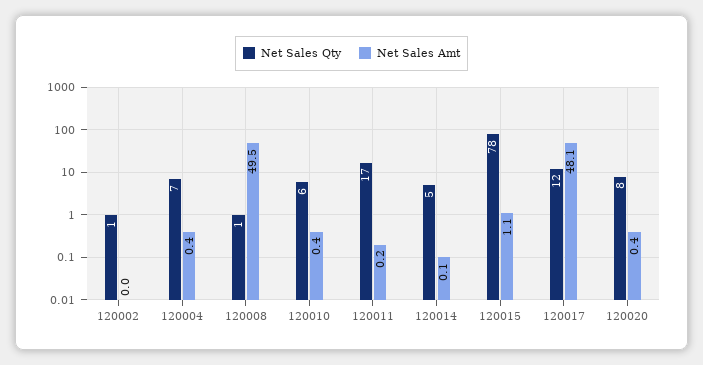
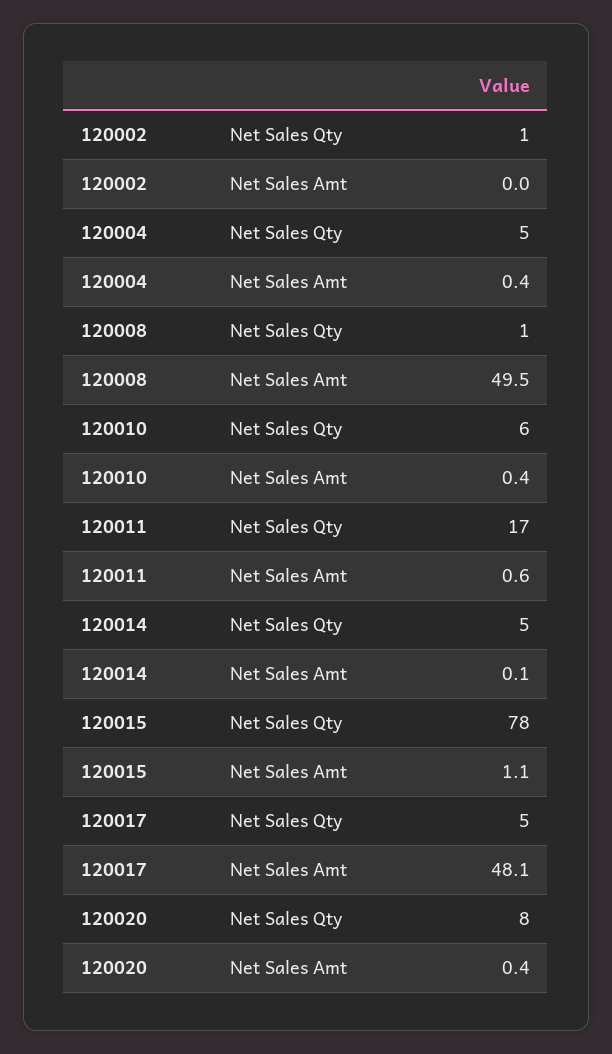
Net Sales Qty, 120004: 7 -> 5
Net Sales Amt, 120011: 0.2 -> 0.6
Net Sales Qty, 120017: 12 -> 5

